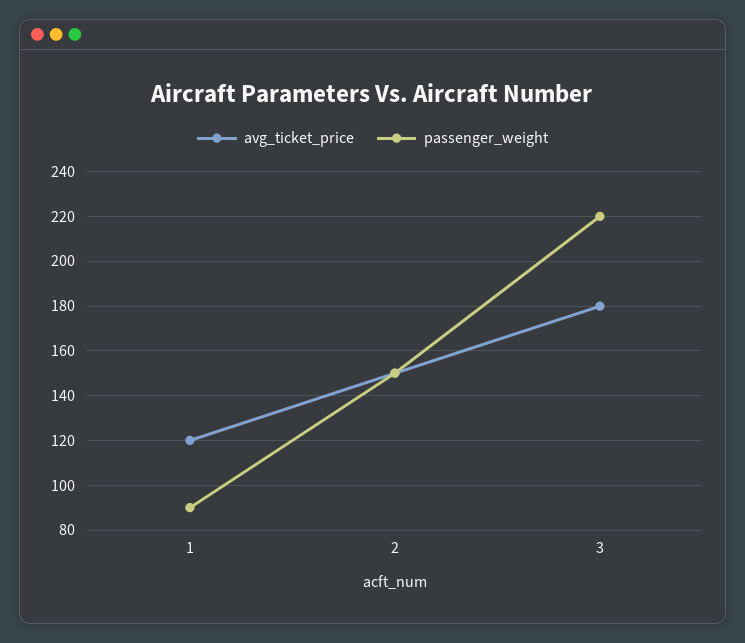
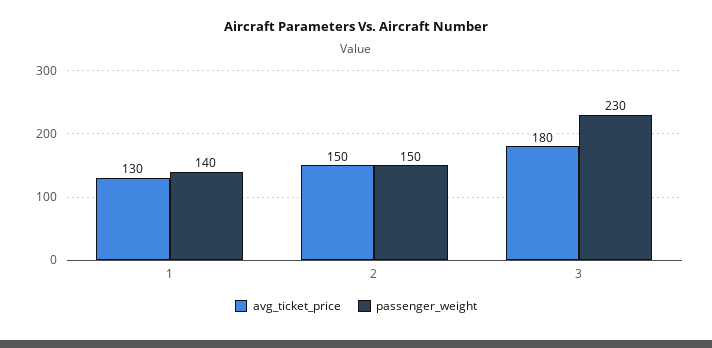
avg_ticket_price, 1: 120 -> 130
passenger_weight, 1: 90 -> 140
passenger_weight, 3: 220 -> 230

